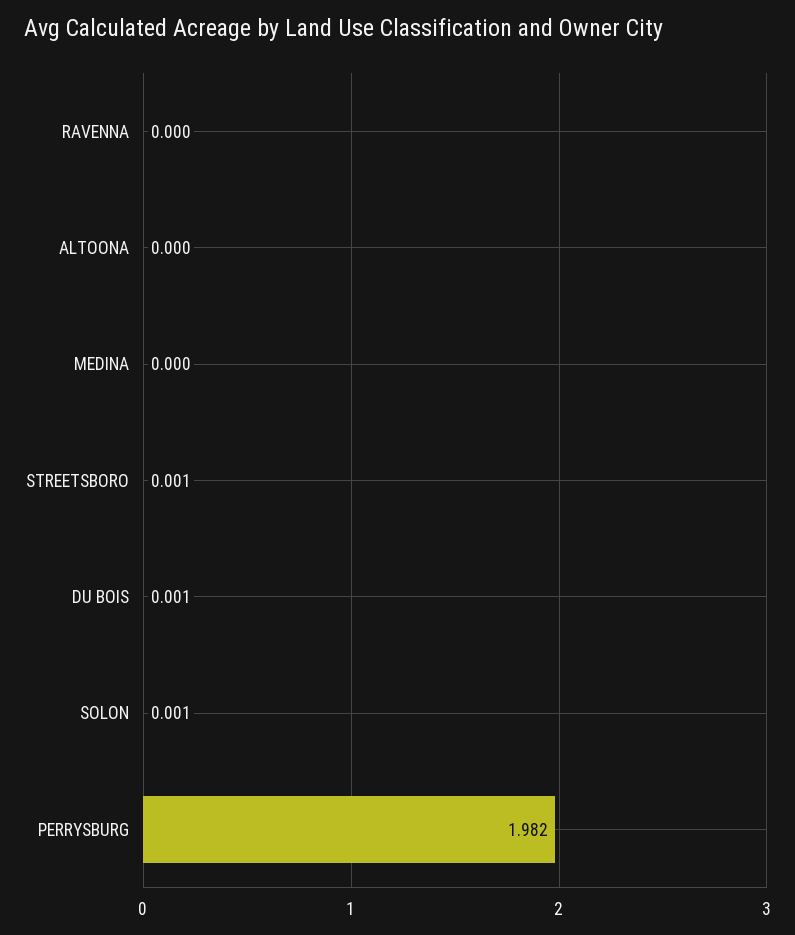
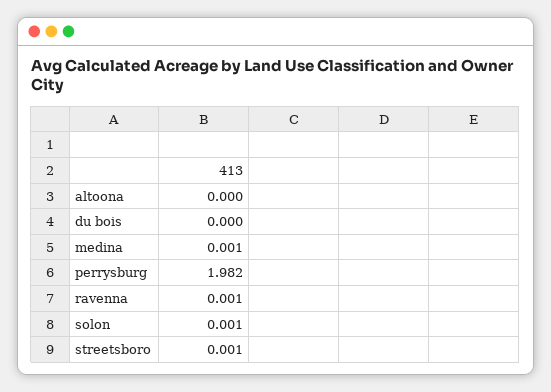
RAVENNA: 0 -> 0.001
MEDINA: 0 -> 0.001
DU BOIS: 0.001 -> 0

